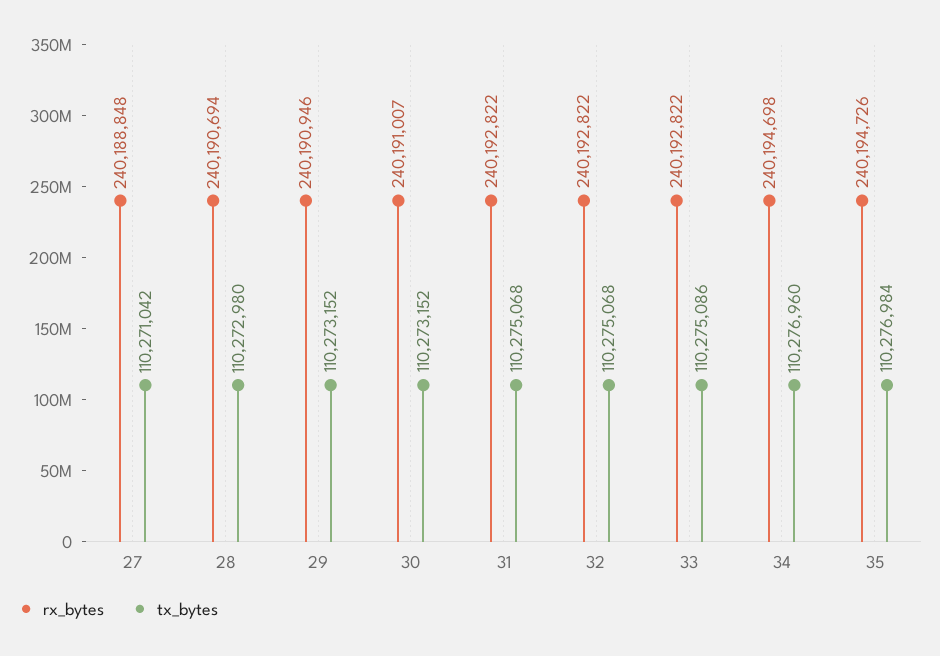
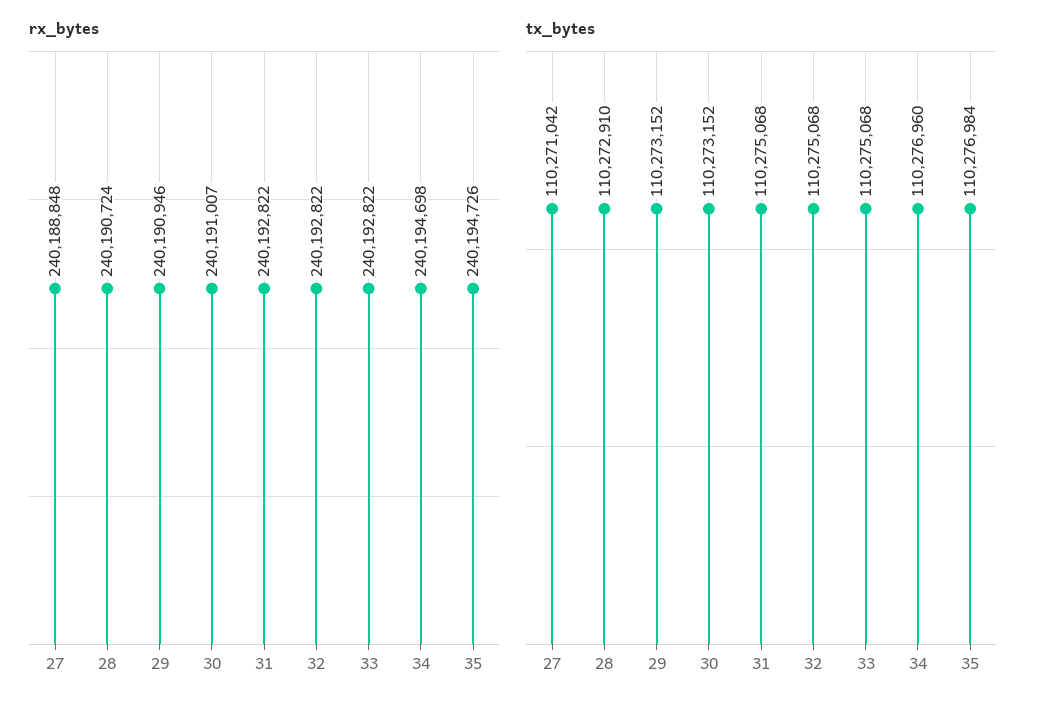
rx_bytes, 28: 240190694 -> 240190724
tx_bytes, 28: 110272980 -> 110272910
tx_bytes, 33: 110275086 -> 110275068

